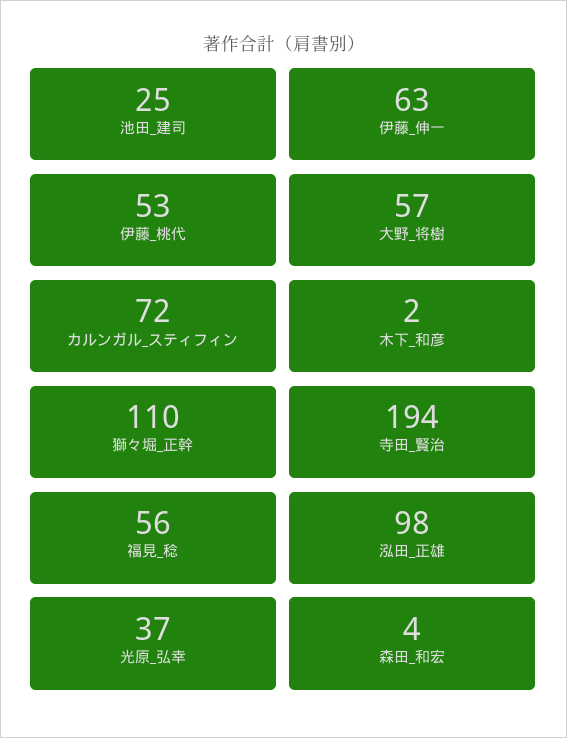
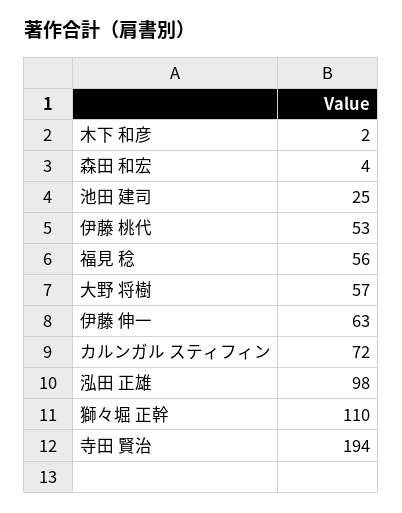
光原_弘幸: 37 -> none

